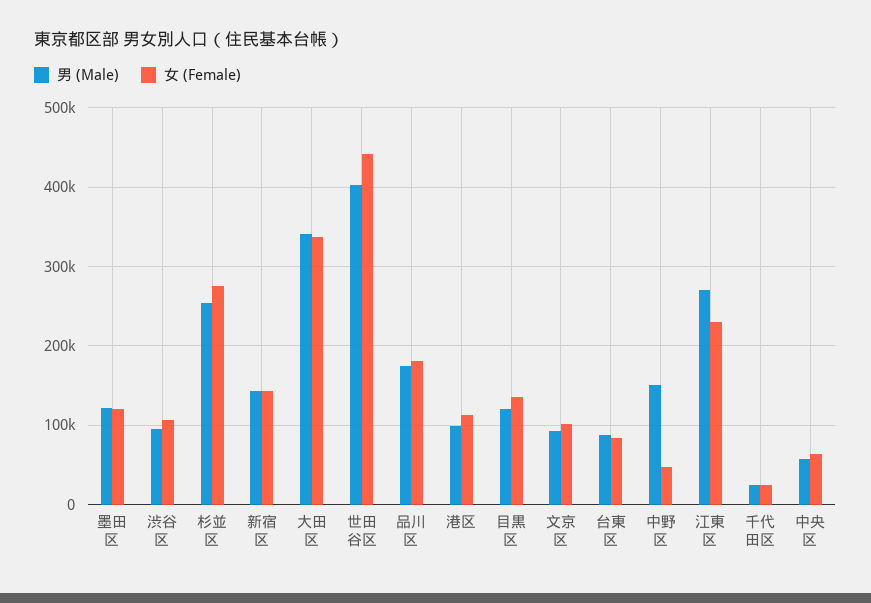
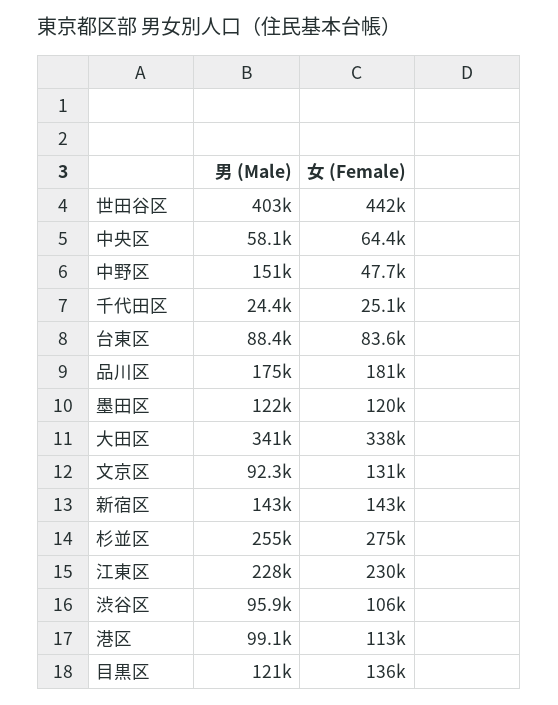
女 (Female), 文京区: 100000 -> 131000
男 (Male), 江東区: 270000 -> 228000

